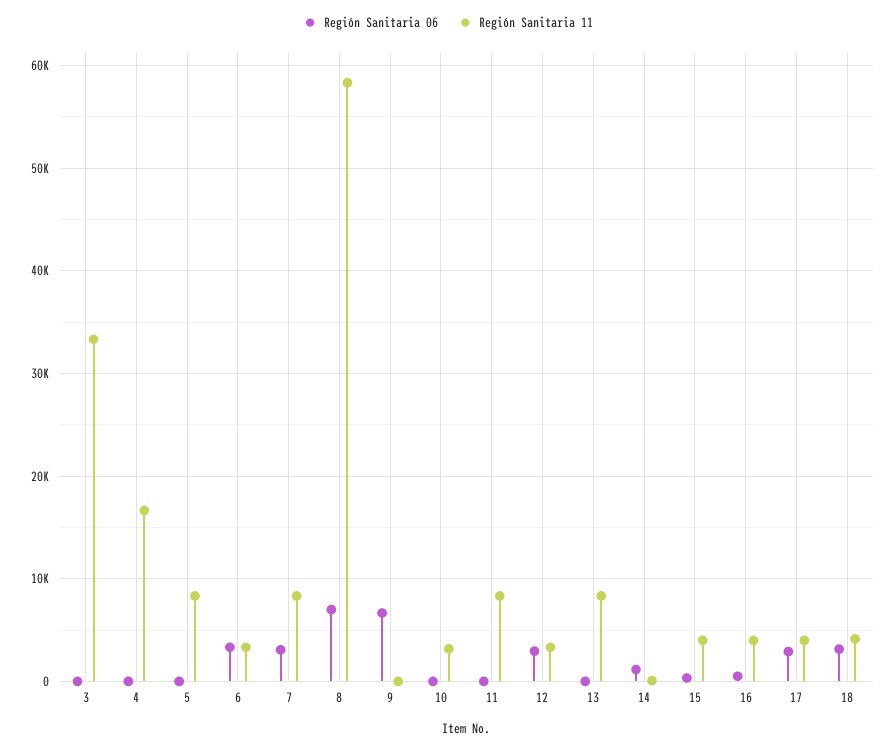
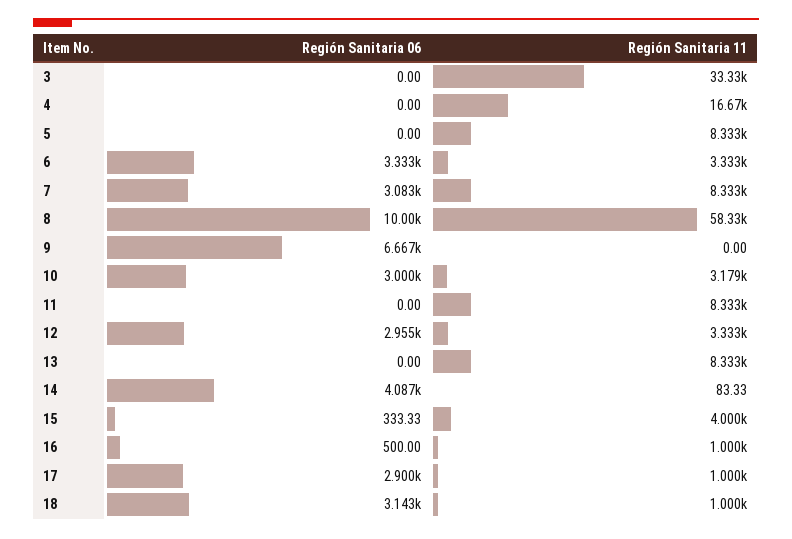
Región Sanitaria 06, 8: 7000 -> 10000
Región Sanitaria 06, 10: 0 -> 3000
Región Sanitaria 06, 14: 1000 -> 4087
Región Sanitaria 11, 16: 4000 -> 1000
Región Sanitaria 11, 17: 4000 -> 1000
Región Sanitaria 11, 18: 4000 -> 1000

